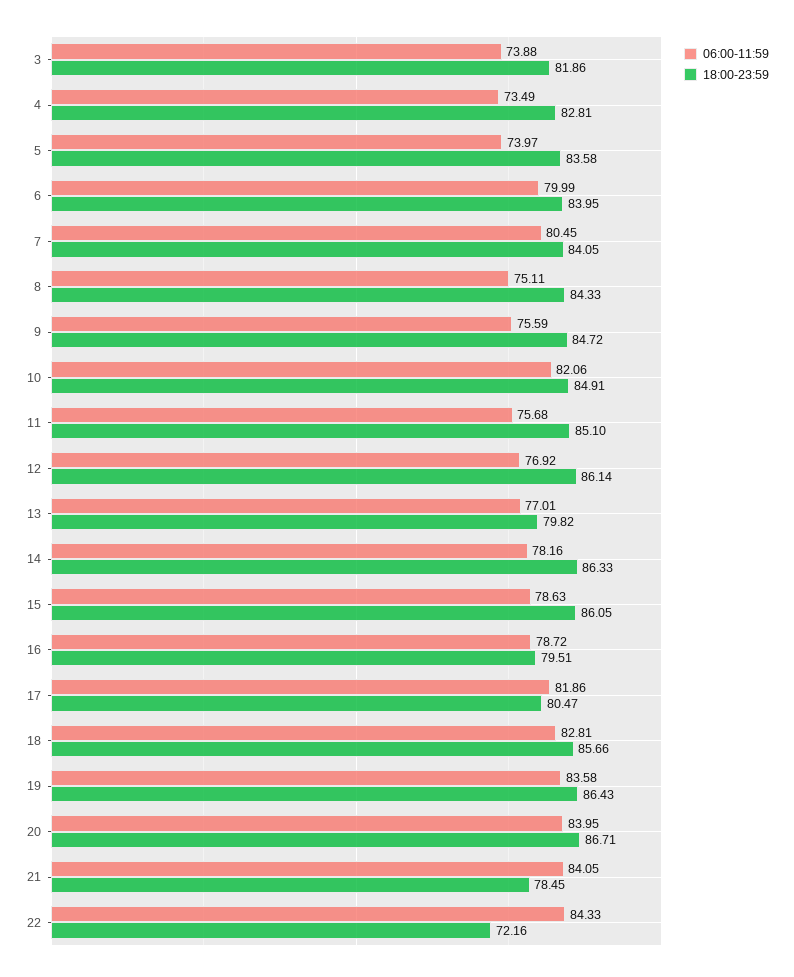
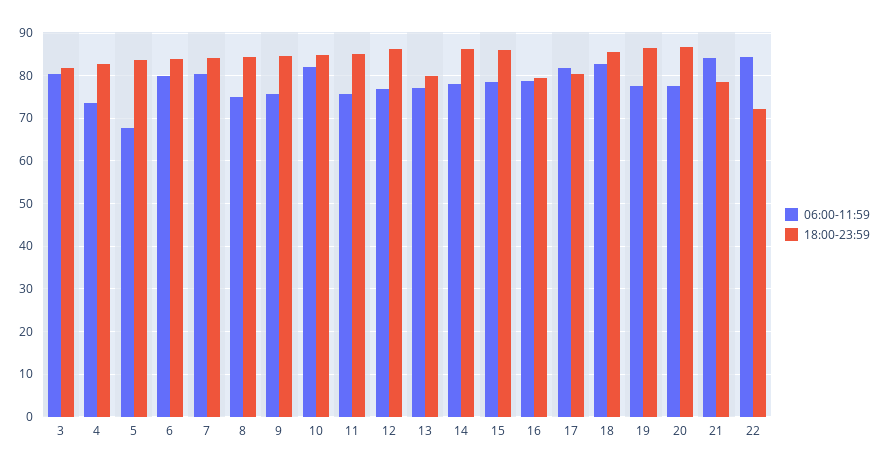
06:00-11:59, 3: 73.88 -> 80
06:00-11:59, 5: 73.97 -> 68
06:00-11:59, 19: 83.58 -> 78
06:00-11:59, 20: 83.95 -> 78

